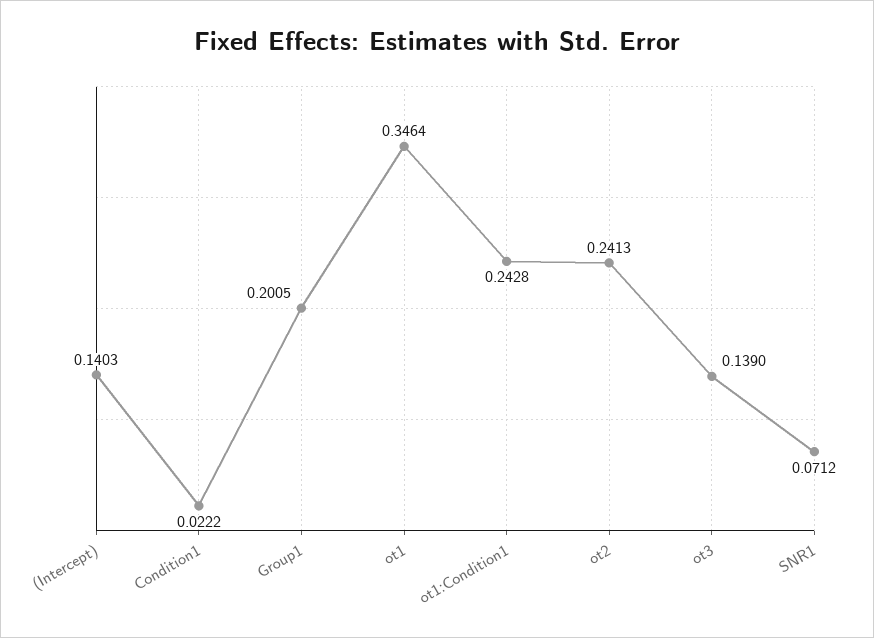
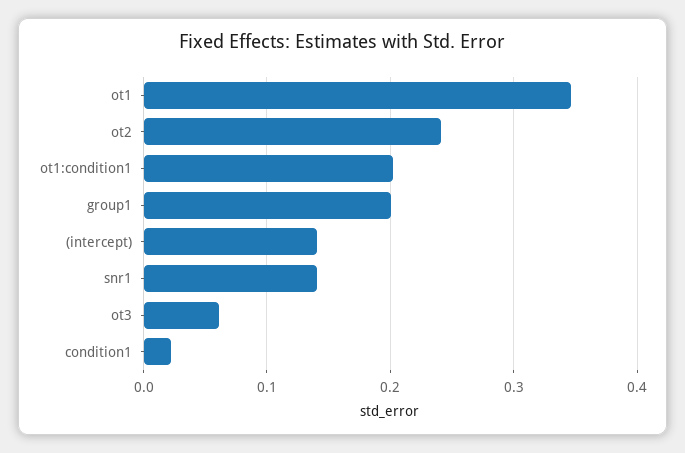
ot1:Condition1: 0.2428 -> 0.2
ot3: 0.139 -> 0.06
SNR1: 0.0712 -> 0.14

